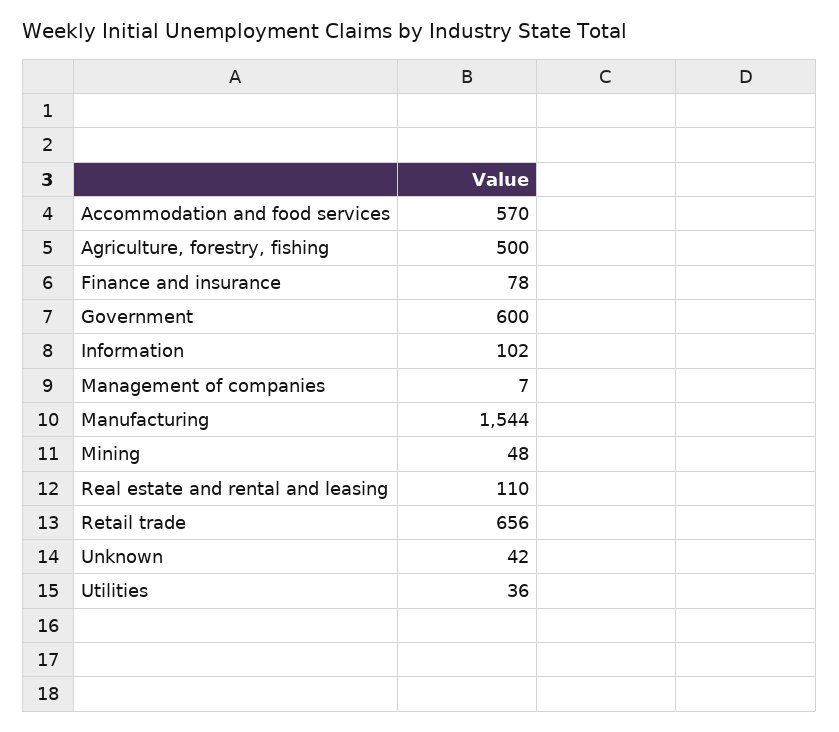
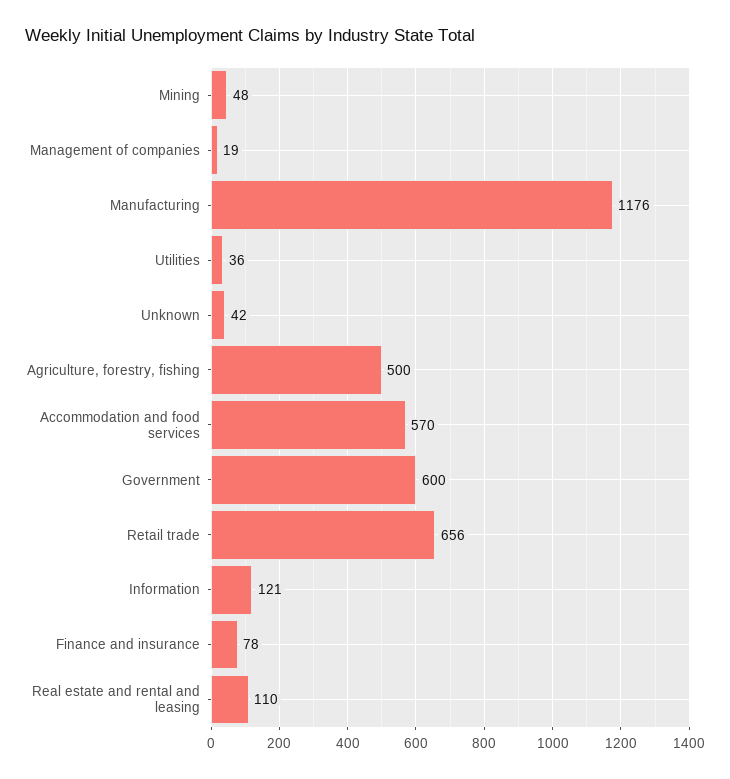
Information: 102 -> 121
Management of companies: 7 -> 19
Manufacturing: 1544 -> 1176

